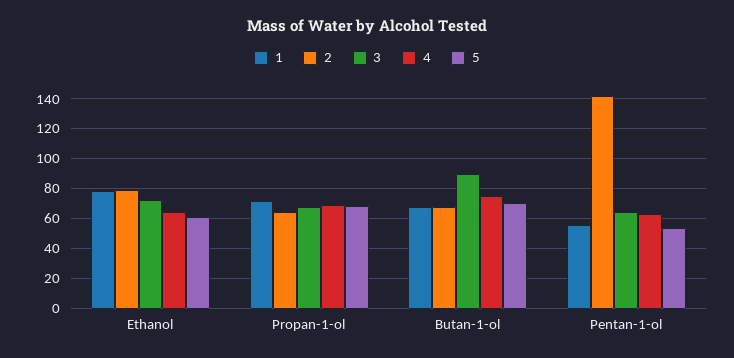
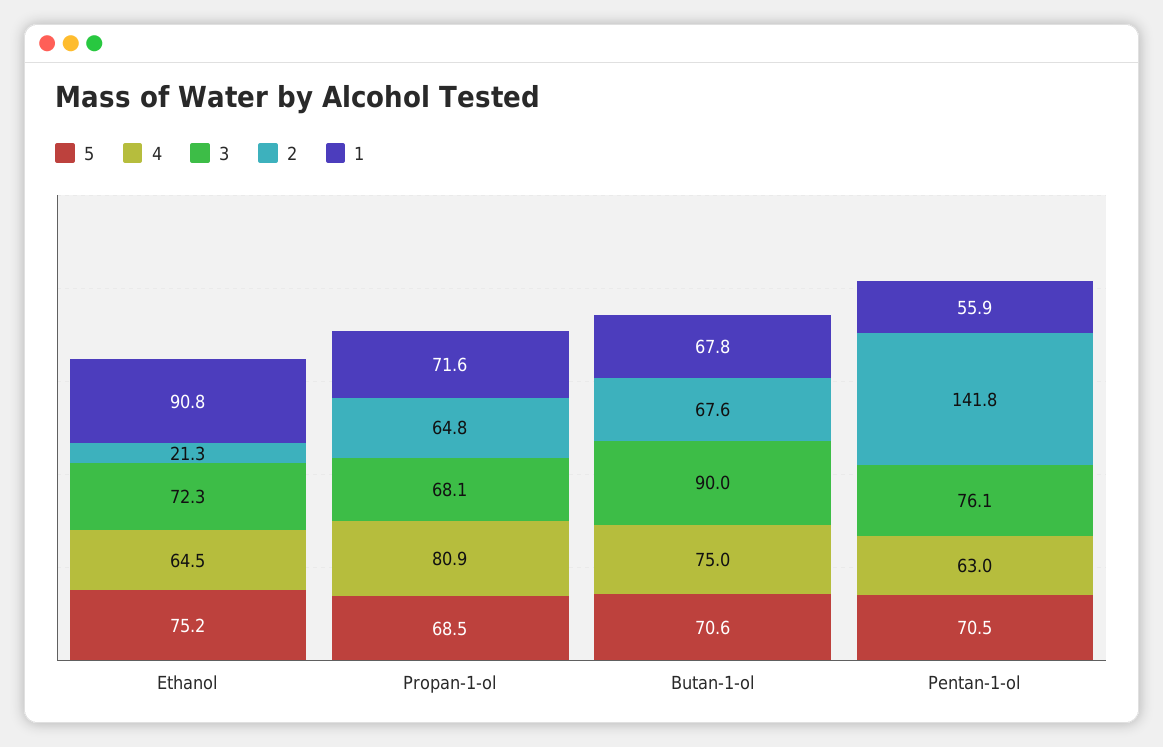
1, Ethanol: 80 -> 90.8
2, Ethanol: 80 -> 21.3
5, Ethanol: 60 -> 75.2
4, Propan-1-ol: 70 -> 80.9
3, Pentan-1-ol: 65 -> 76.1
5, Pentan-1-ol: 55 -> 70.5

